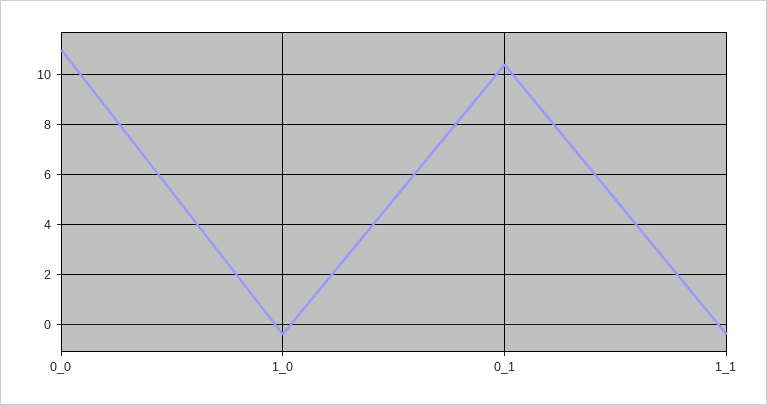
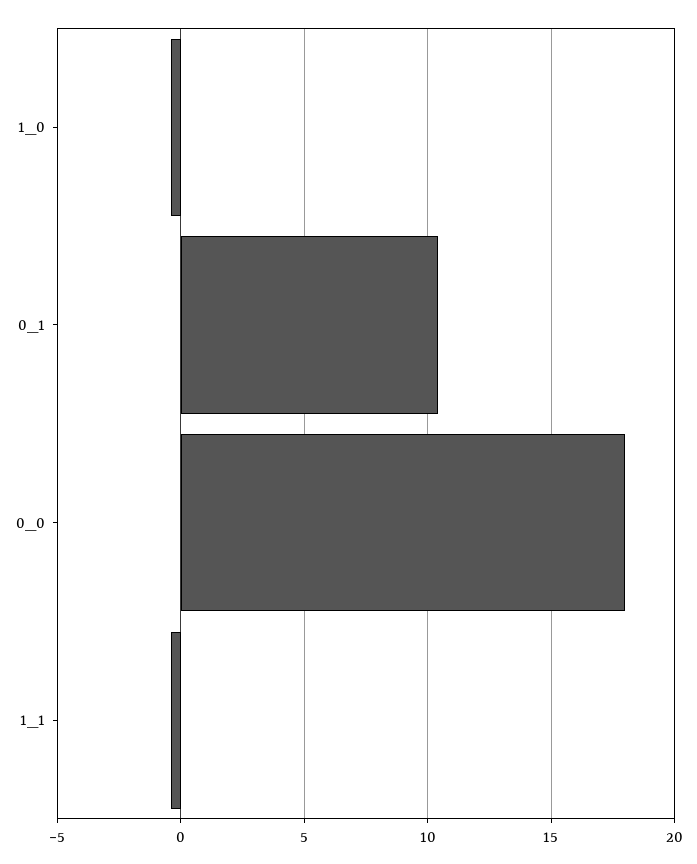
0_0: 11 -> 18

